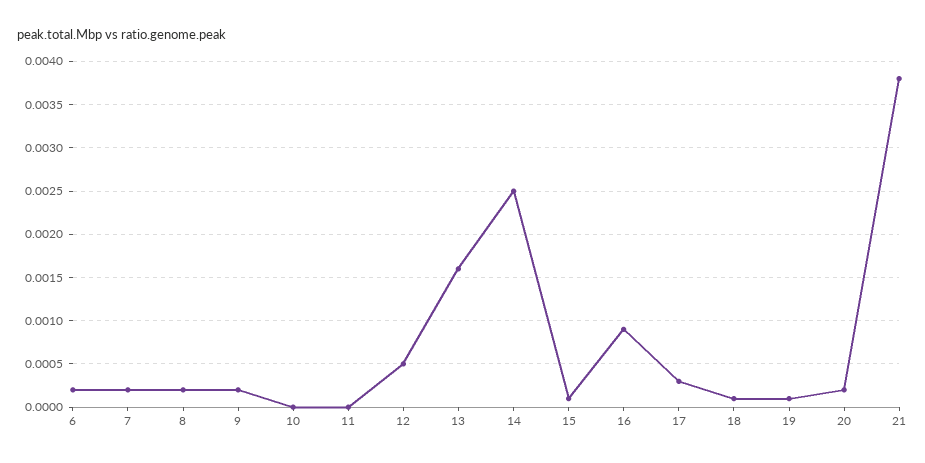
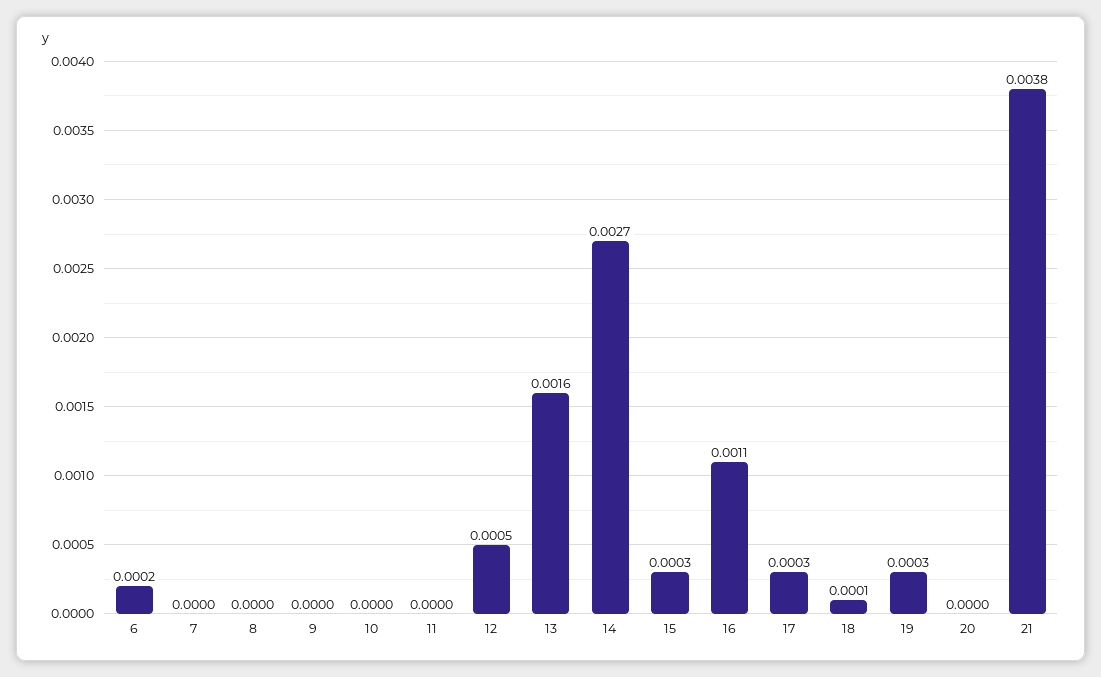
7: 0.0002 -> 0
8: 0.0002 -> 0
9: 0.0002 -> 0
14: 0.0025 -> 0.0027
15: 0.0001 -> 0.0003
16: 0.0009 -> 0.0011
19: 0.0001 -> 0.0003
20: 0.0002 -> 0

